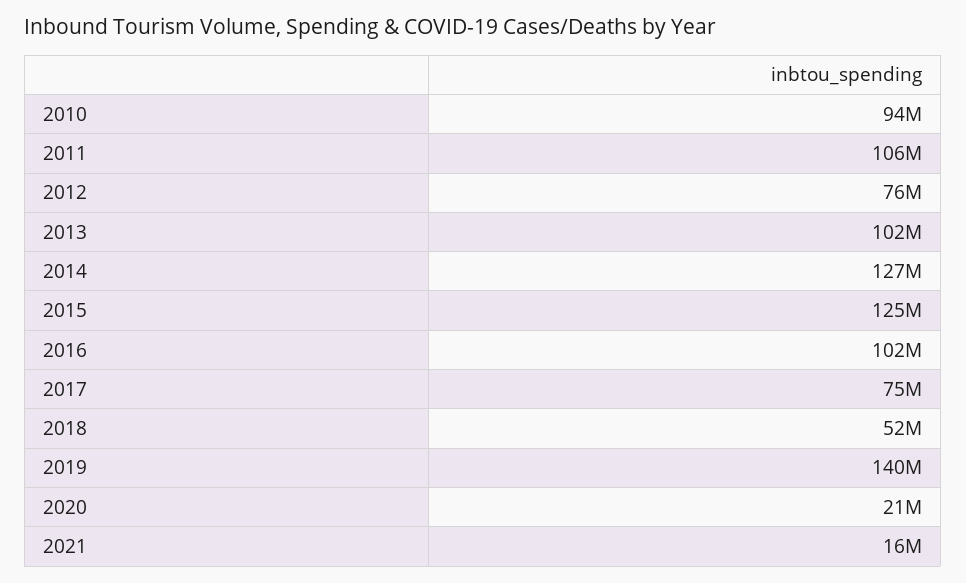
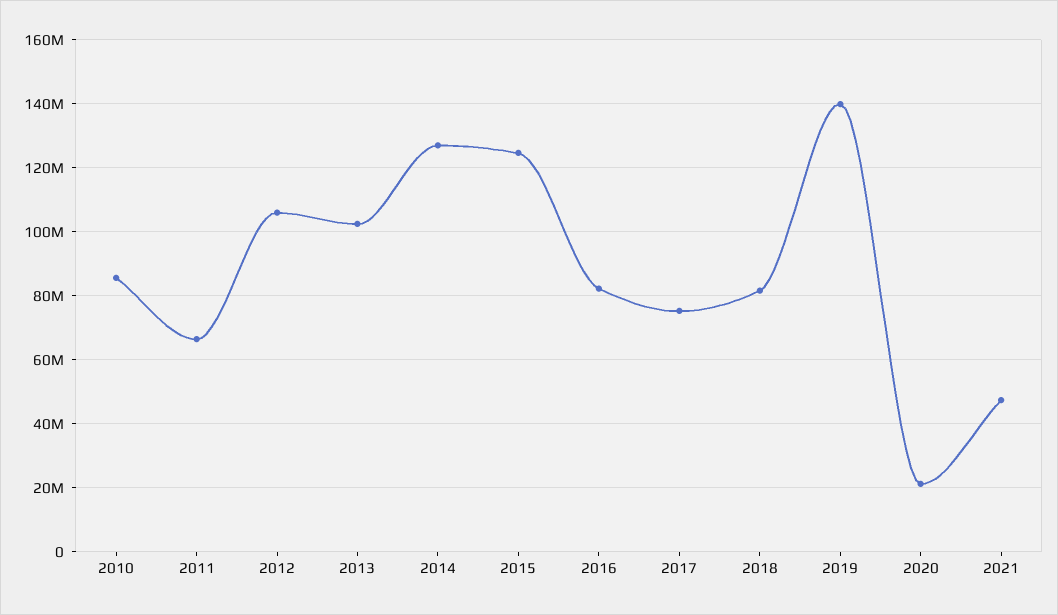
2010: 94000000 -> 86000000
2011: 106000000 -> 66000000
2012: 76000000 -> 106000000
2016: 102000000 -> 82000000
2018: 52000000 -> 82000000
2021: 16000000 -> 48000000

